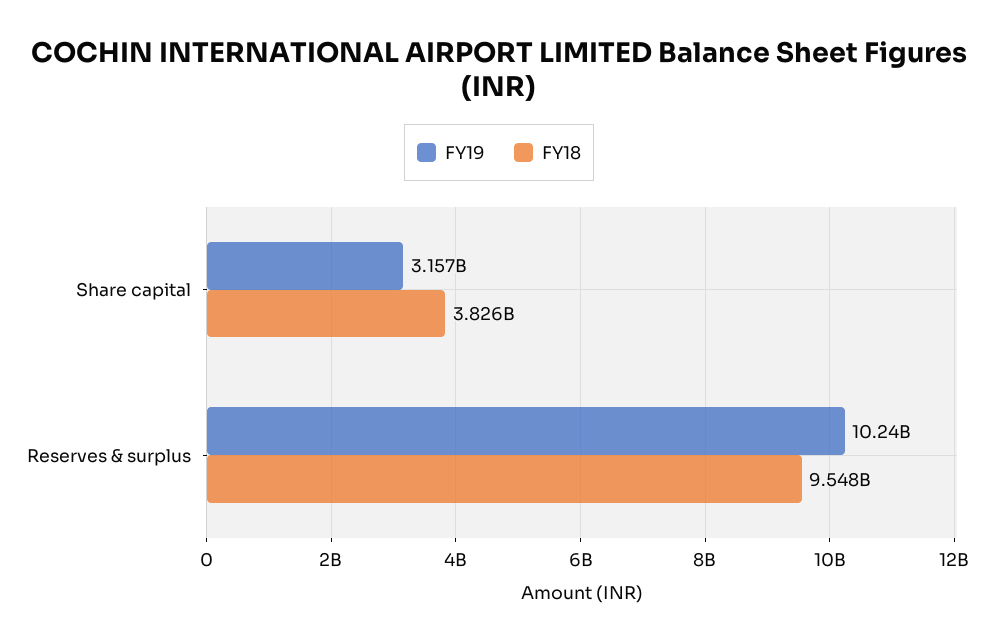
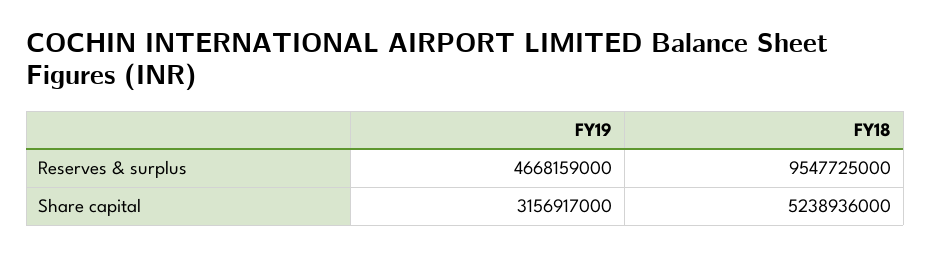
FY18, Share capital: 3826000000 -> 5238936000
FY19, Reserves & surplus: 10240000000 -> 4668159000

